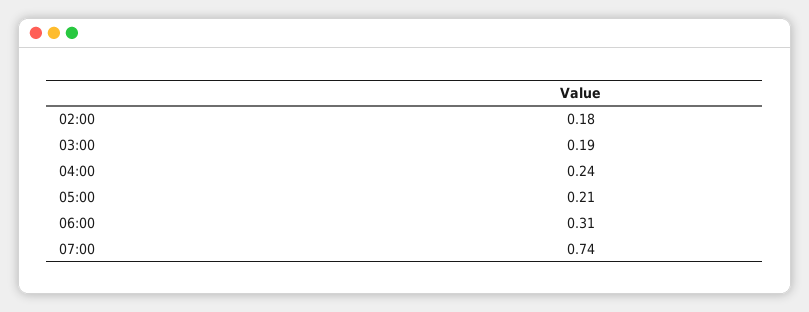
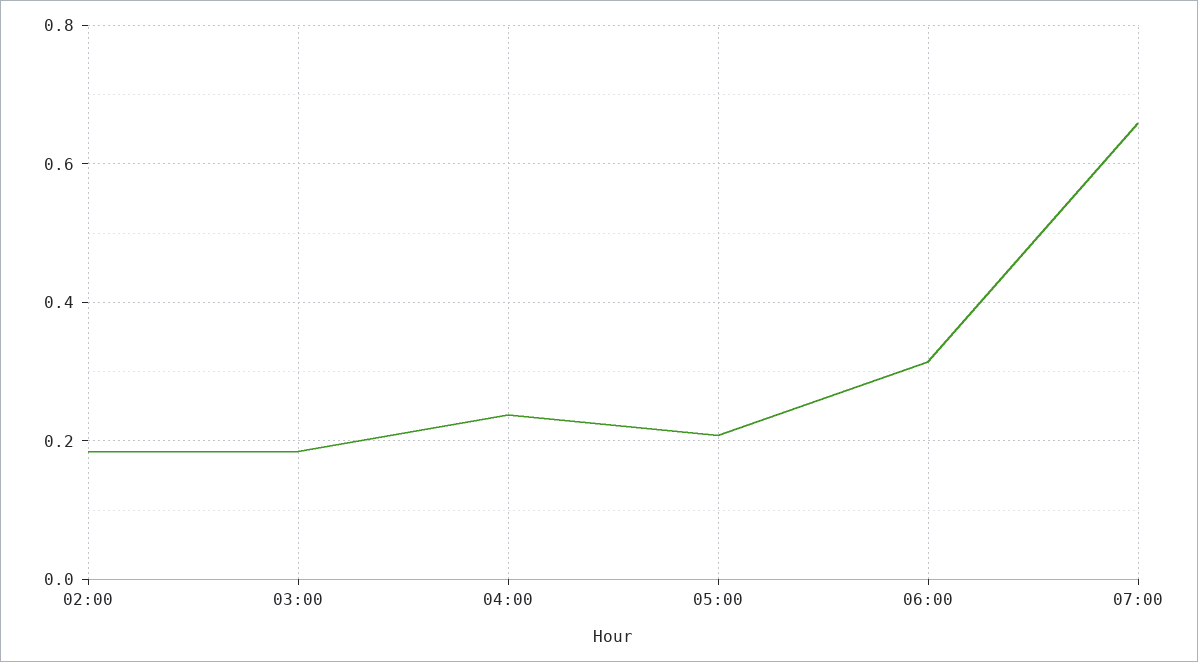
07:00: 0.74 -> 0.66

